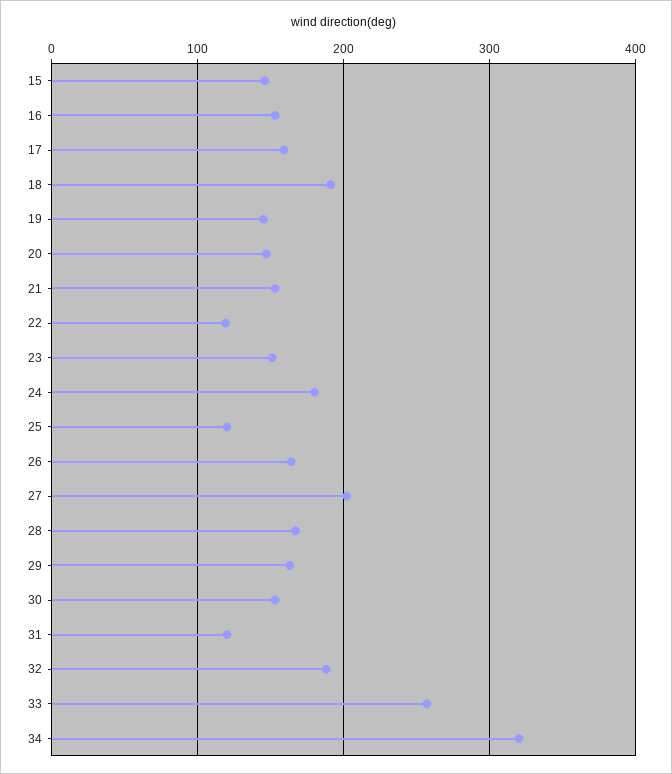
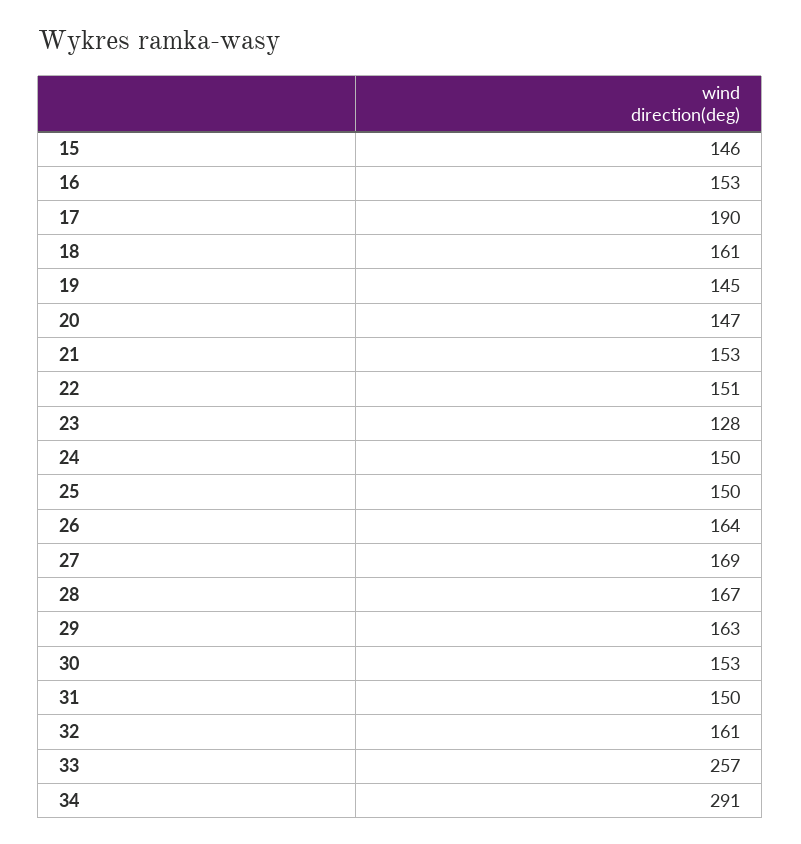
17: 160 -> 190
18: 190 -> 161
22: 120 -> 151
23: 150 -> 128
24: 180 -> 150
25: 120 -> 150
27: 200 -> 169
31: 120 -> 150
32: 190 -> 161
34: 320 -> 291

